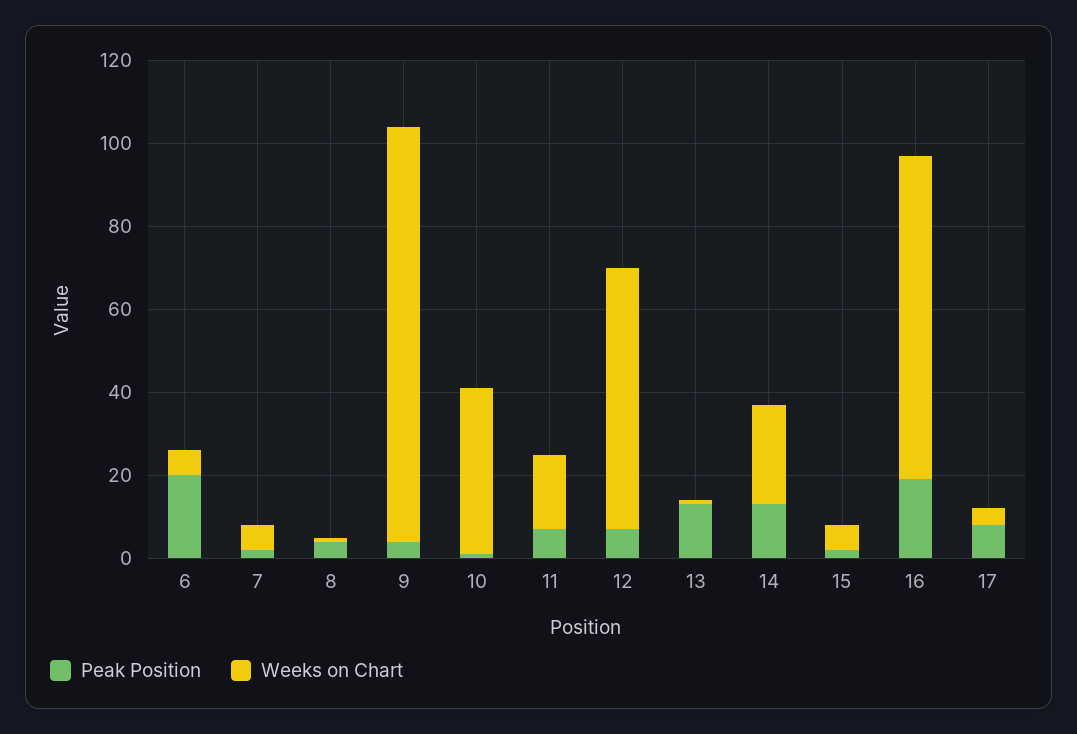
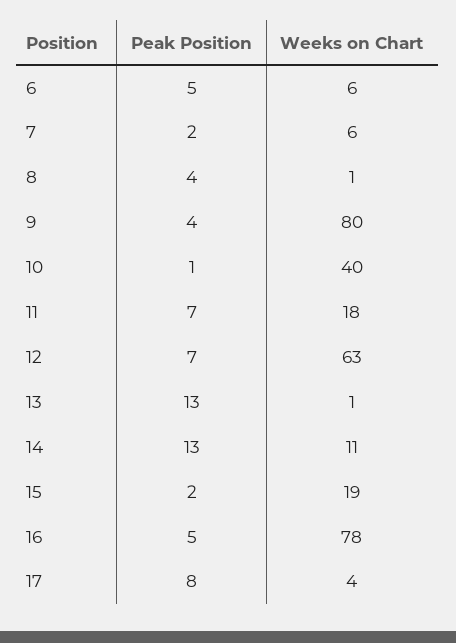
Peak Position, 6: 20 -> 5
Weeks on Chart, 9: 100 -> 80
Weeks on Chart, 14: 25 -> 11
Weeks on Chart, 15: 5 -> 19
Peak Position, 16: 20 -> 5

